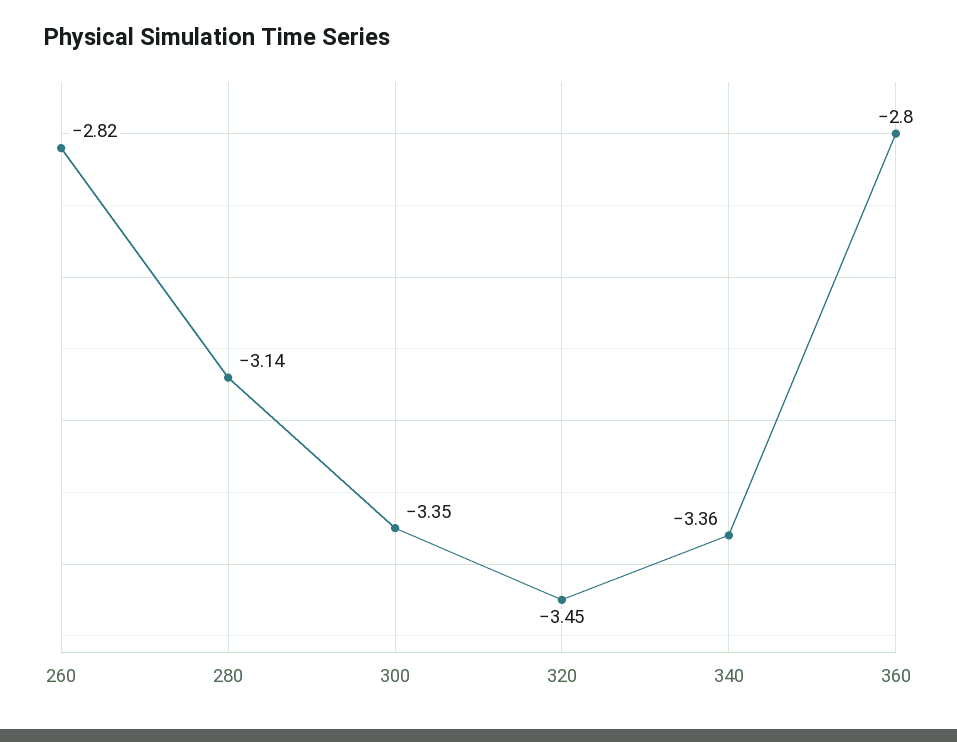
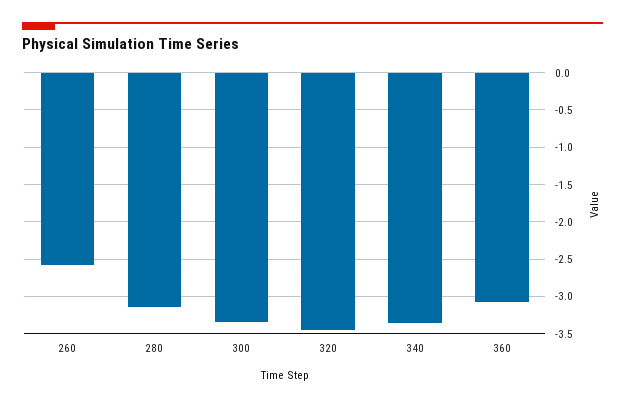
260: -2.82 -> -2.6
360: -2.8 -> -3.1

